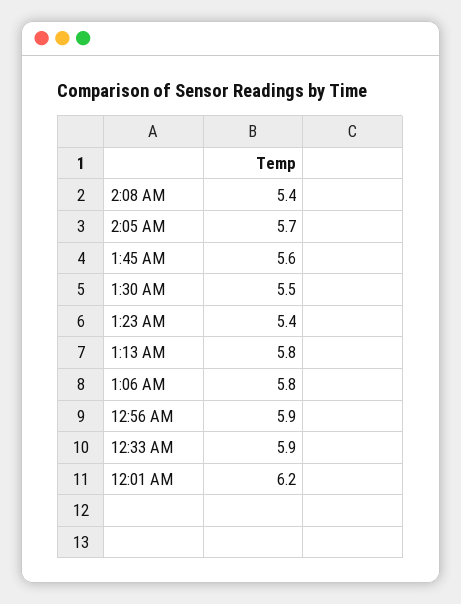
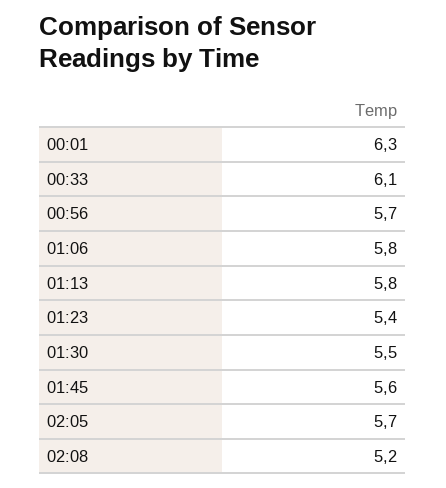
2:08 AM: 5.4 -> 5.2
12:56 AM: 5.9 -> 5.7
12:33 AM: 5.9 -> 6.1
12:01 AM: 6.2 -> 6.3

